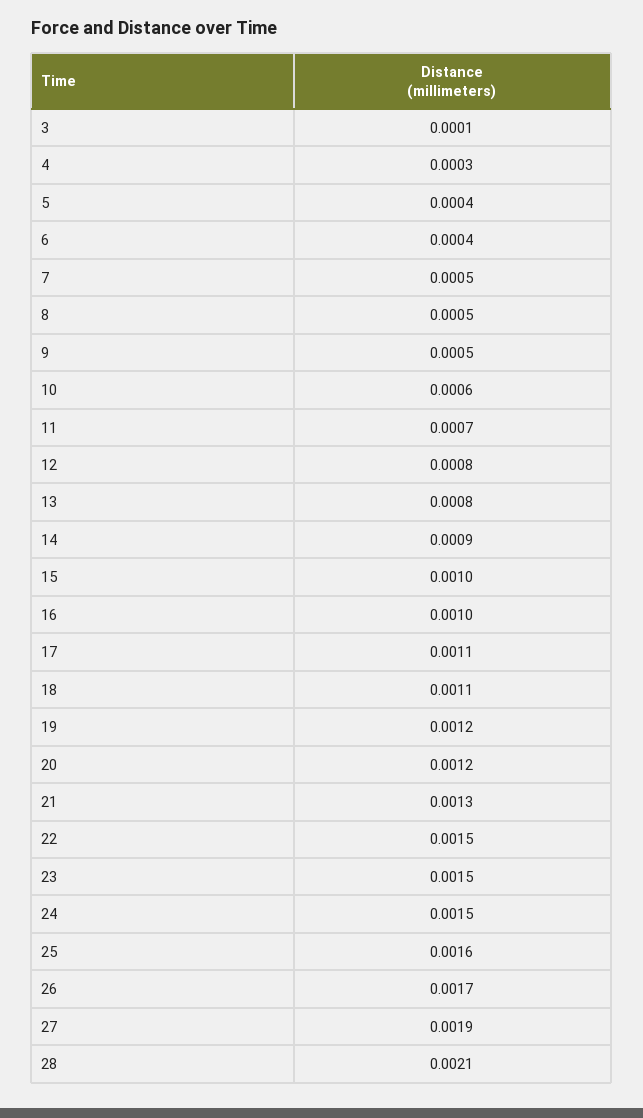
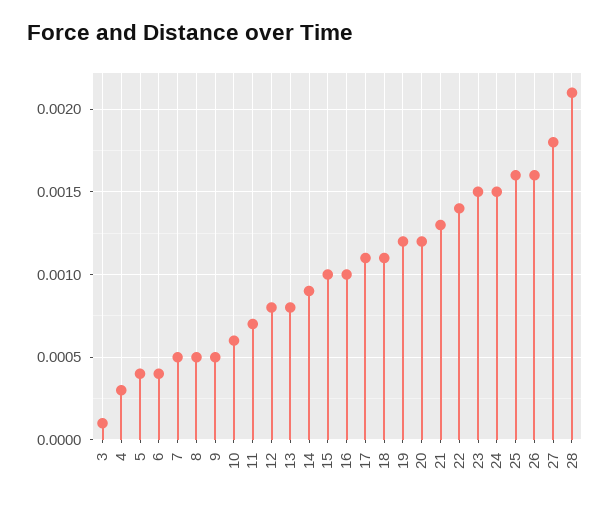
22: 0.0015 -> 0.0014
26: 0.0017 -> 0.0016
27: 0.0019 -> 0.0018

